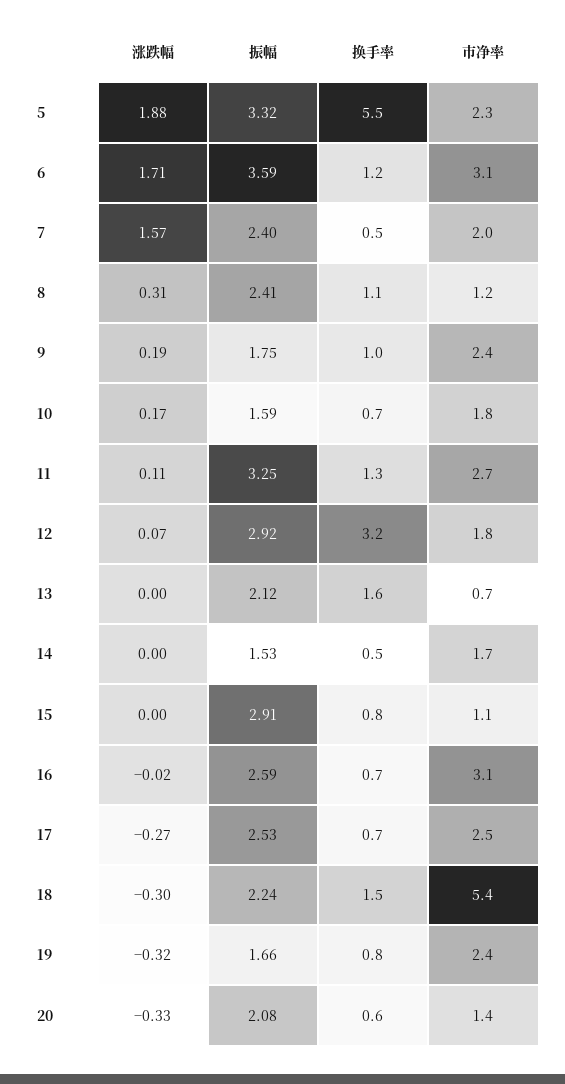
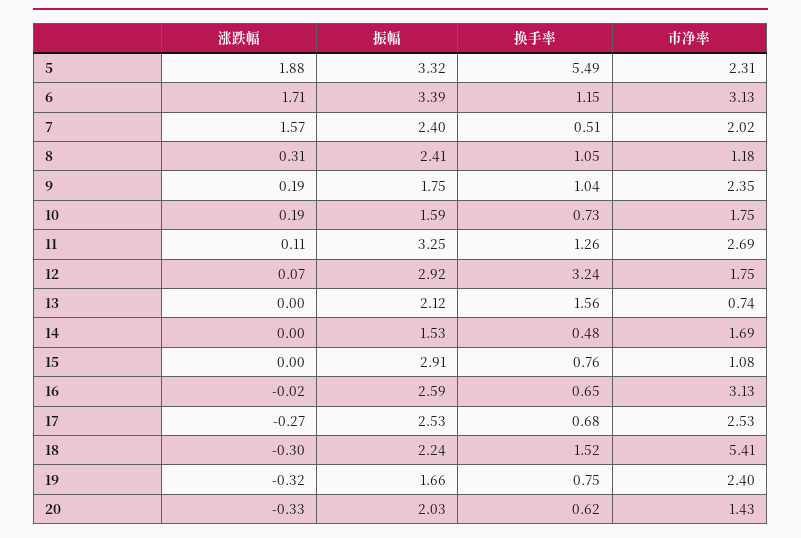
振幅, 6: 3.59 -> 3.39
涨跌幅, 10: 0.17 -> 0.19
振幅, 20: 2.08 -> 2.03

